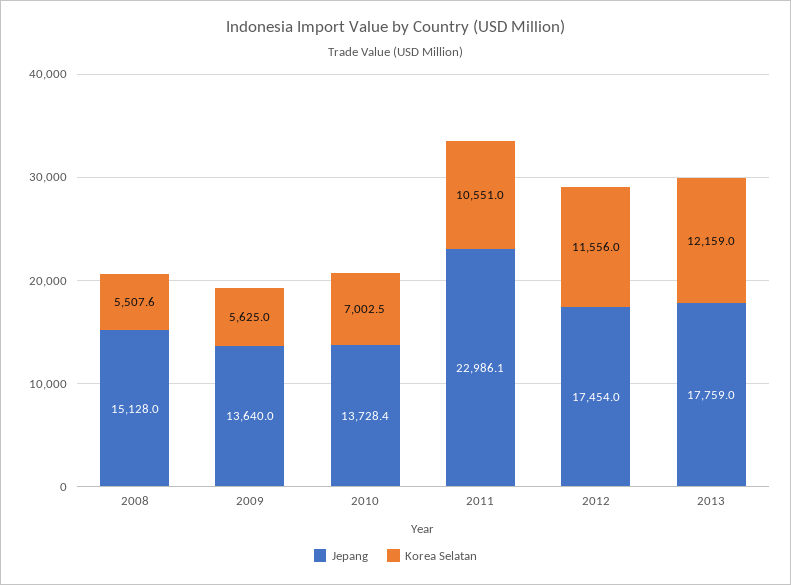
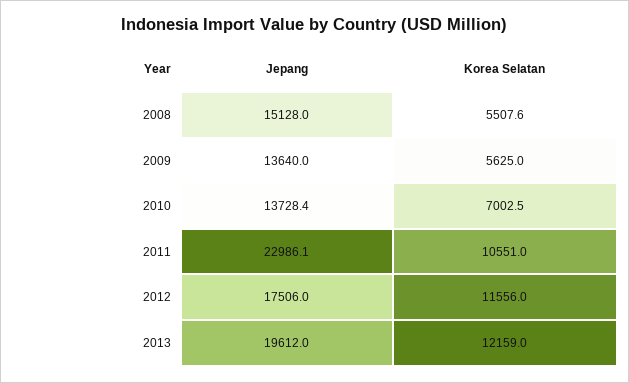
Jepang, 2012: 17454 -> 17506
Jepang, 2013: 17759 -> 19612

